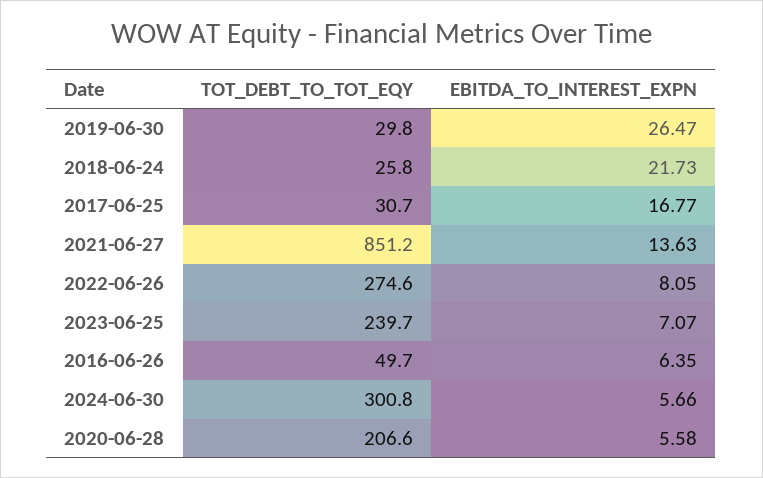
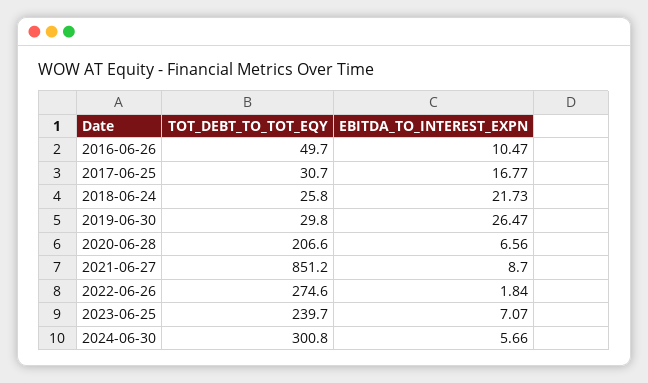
EBITDA_TO_INTEREST_EXPN, 2021-06-27: 13.63 -> 8.7
EBITDA_TO_INTEREST_EXPN, 2022-06-26: 8.05 -> 1.84
EBITDA_TO_INTEREST_EXPN, 2016-06-26: 6.35 -> 10.47
EBITDA_TO_INTEREST_EXPN, 2020-06-28: 5.58 -> 6.56

